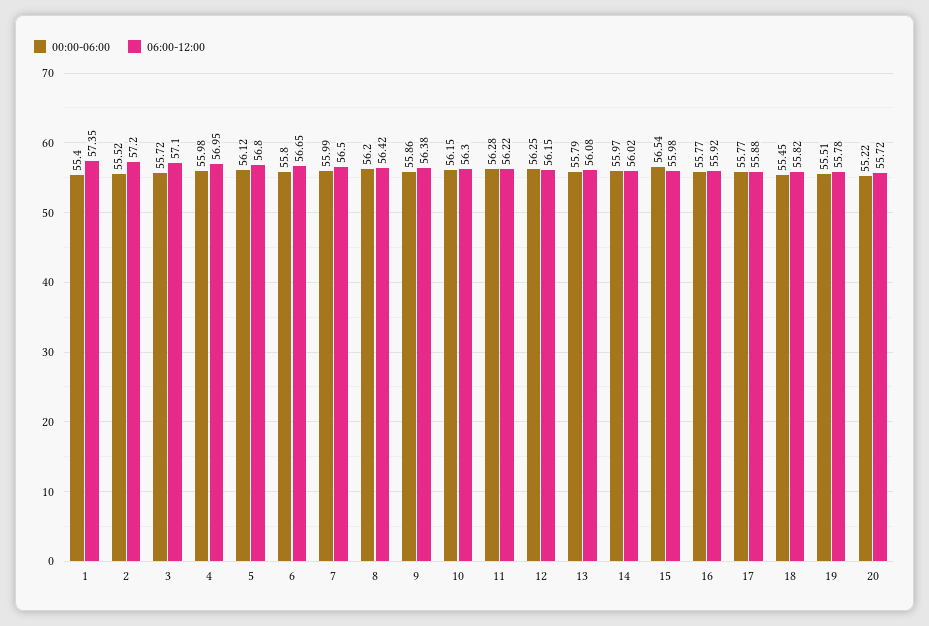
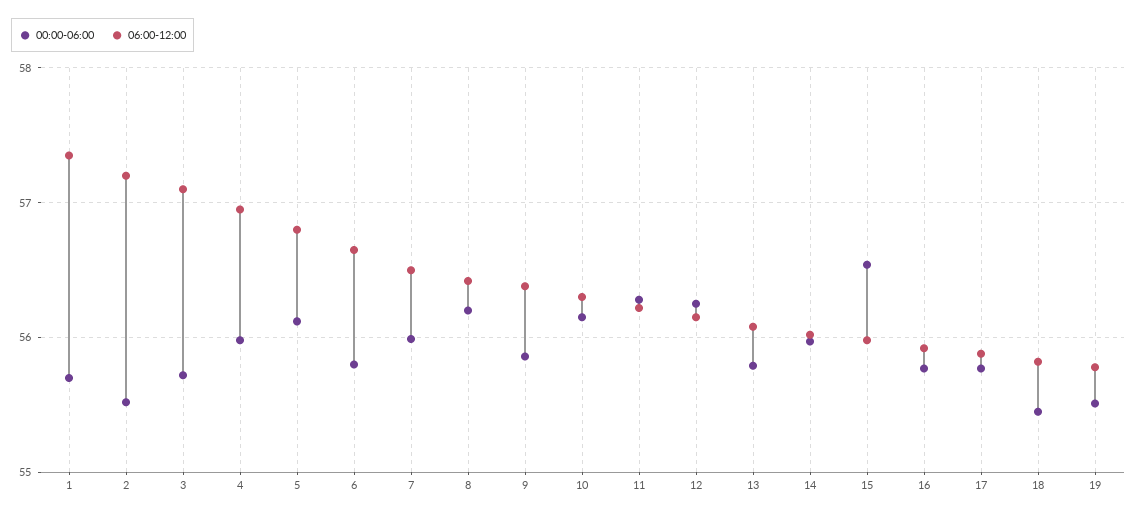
00:00-06:00, 1: 55.4 -> 55.7
00:00-06:00, 20: 55.22 -> none
06:00-12:00, 20: 55.72 -> none

